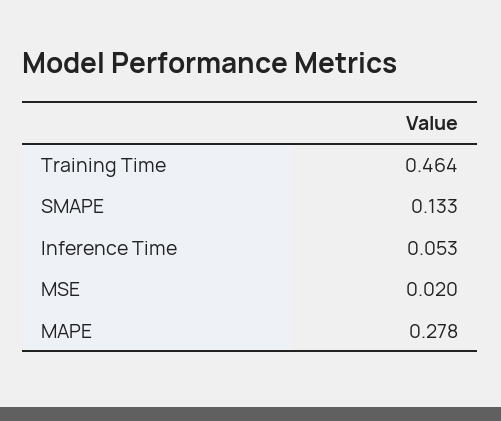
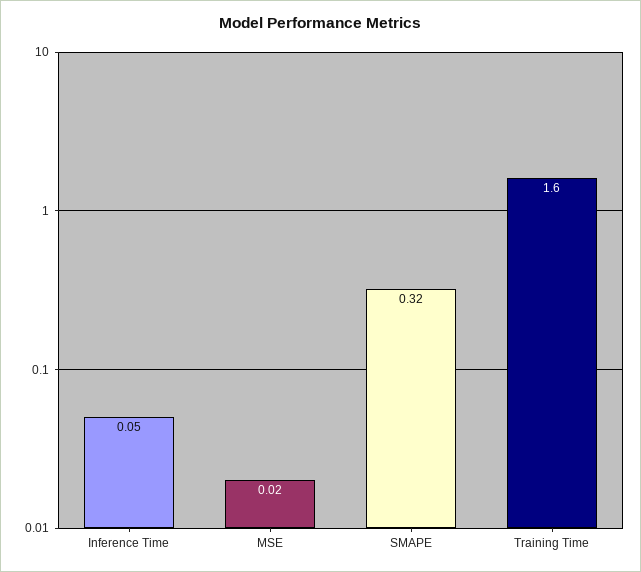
Training Time: 0.464 -> 1.6
SMAPE: 0.133 -> 0.32
MAPE: 0.278 -> none

